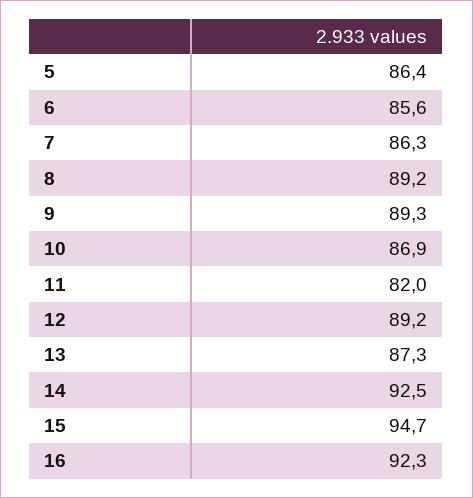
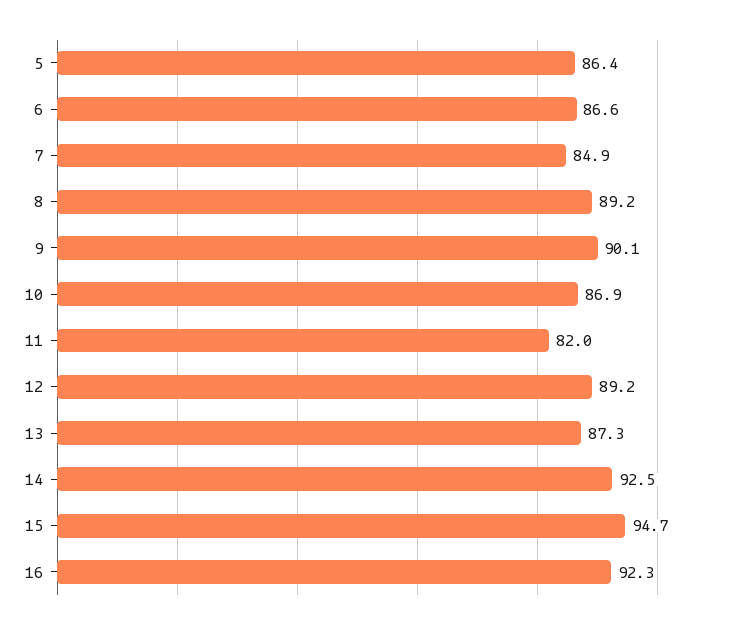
6: 85.6 -> 86.6
7: 86.3 -> 84.9
9: 89.3 -> 90.1

